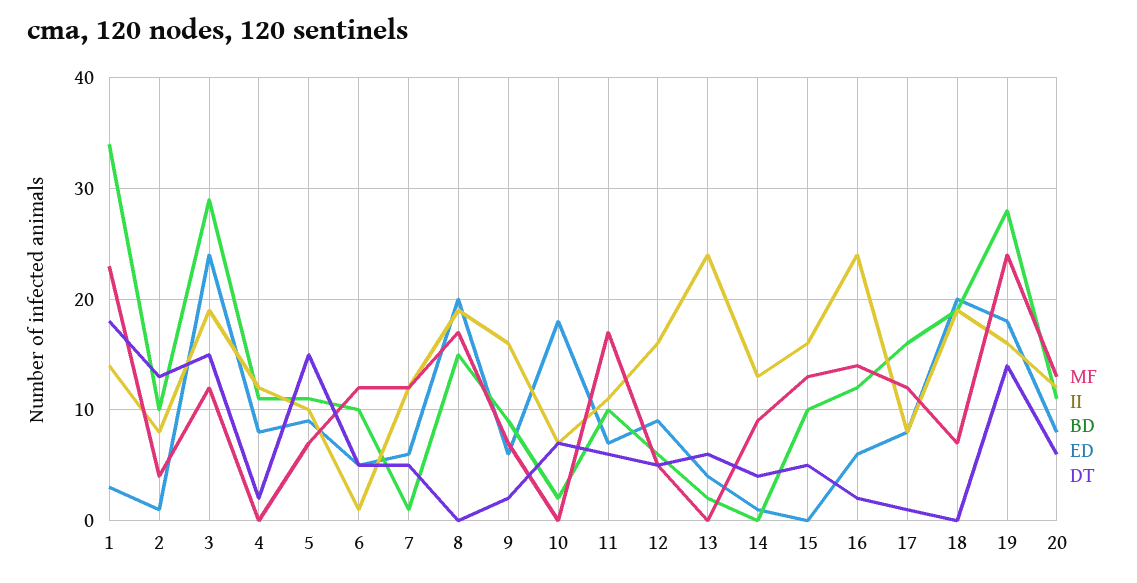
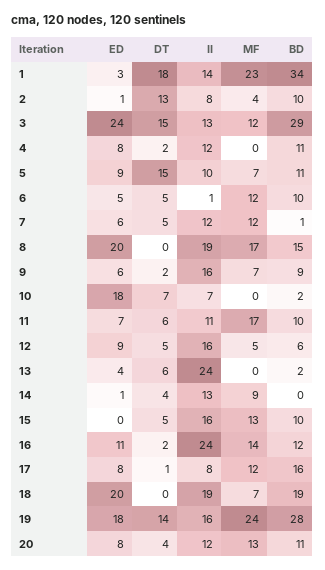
II, 3: 19 -> 13
ED, 16: 6 -> 11
DT, 20: 6 -> 4

